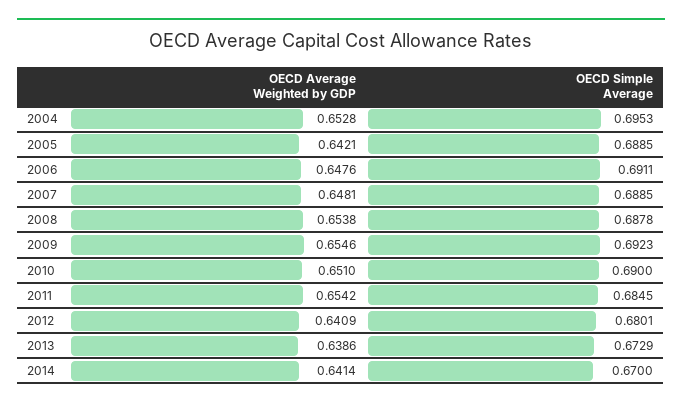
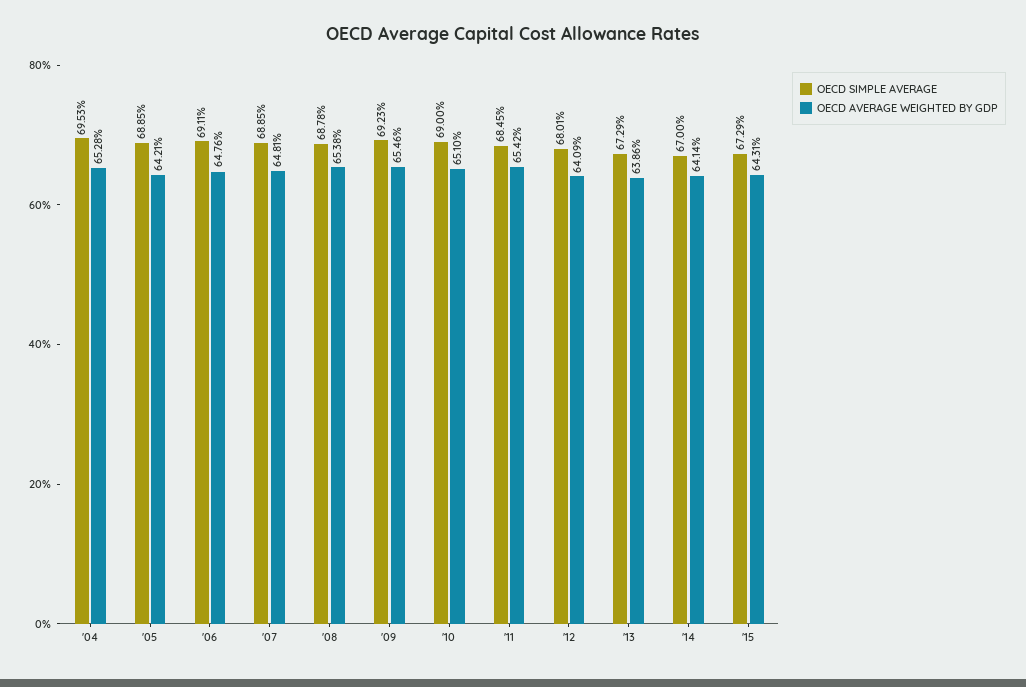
OECD Simple Average, '15: none -> 0.6729
OECD Average Weighted by GDP, '15: none -> 0.6431

